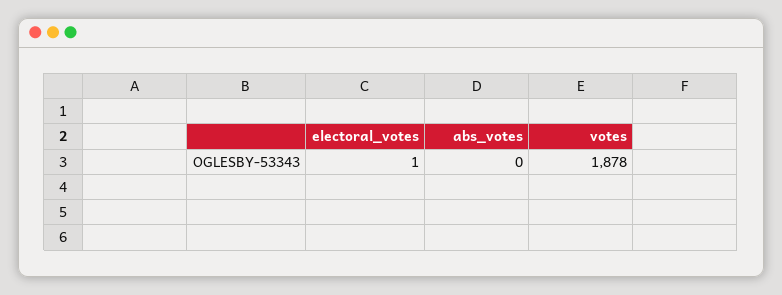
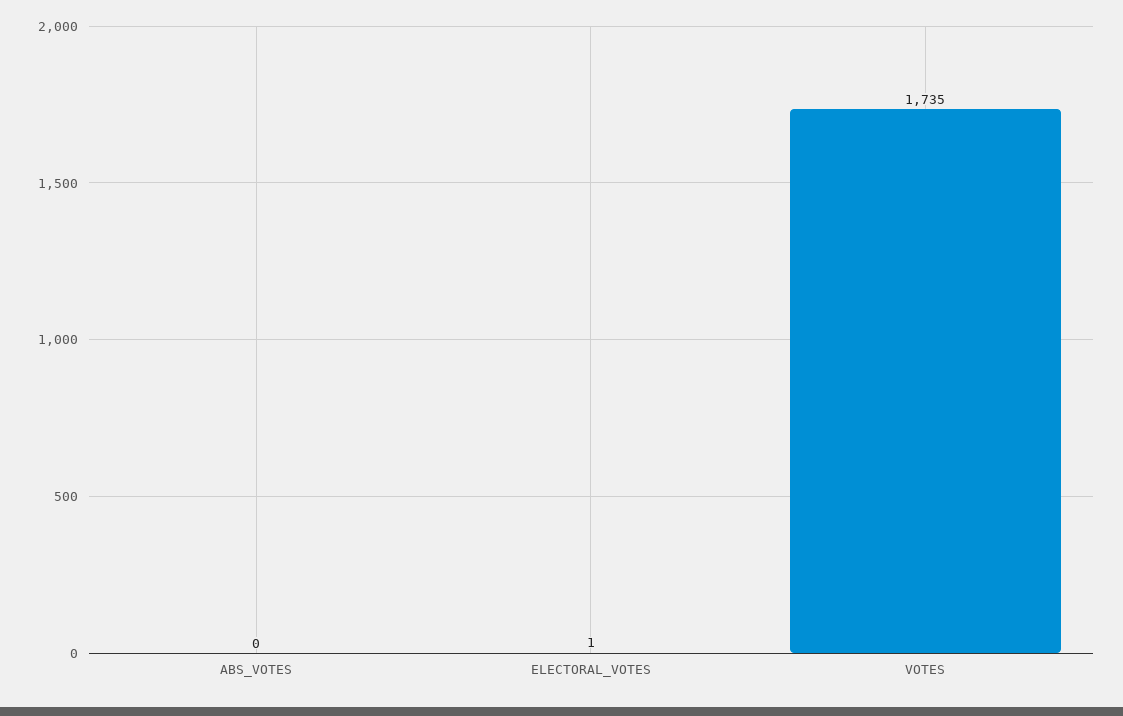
votes: 1878 -> 1735

